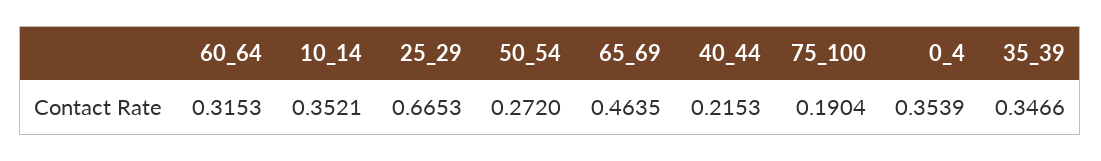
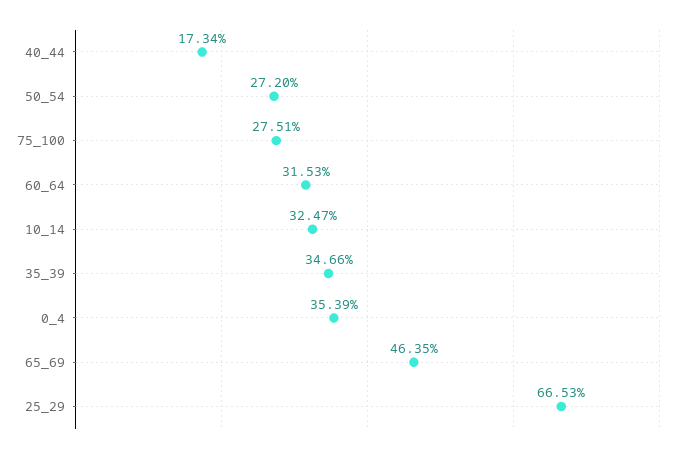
10_14: 0.3521 -> 0.3247
40_44: 0.2153 -> 0.1734
75_100: 0.1904 -> 0.2751

